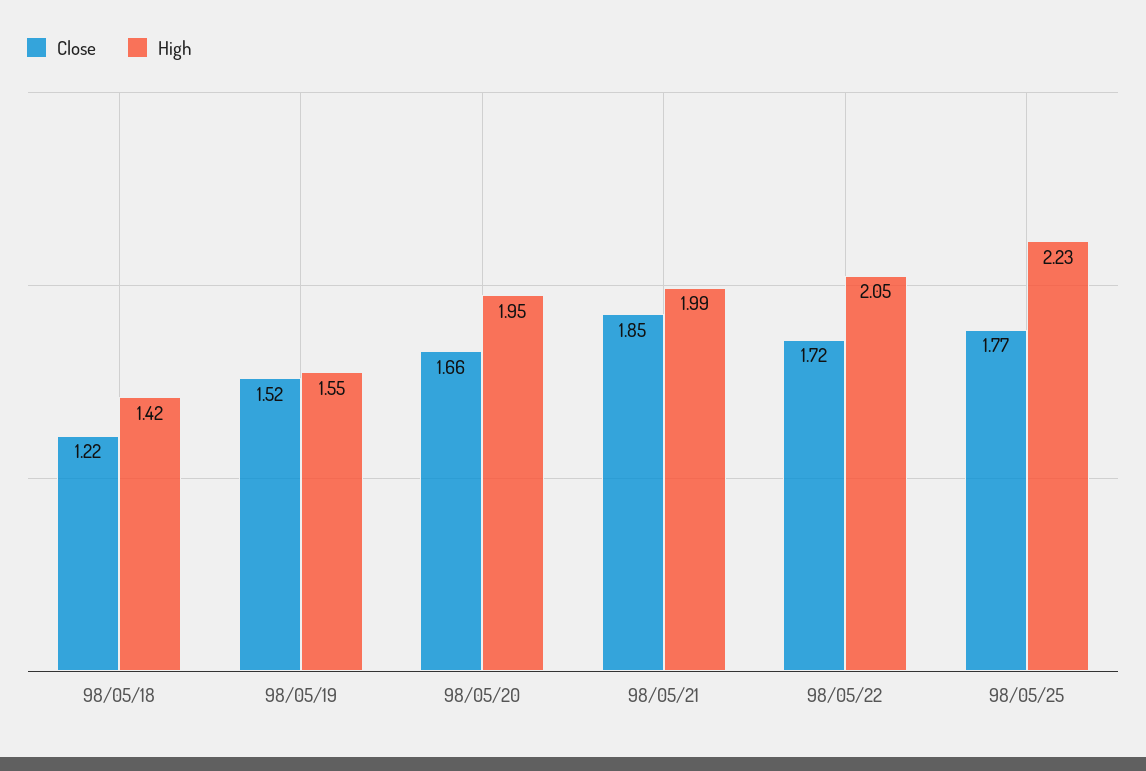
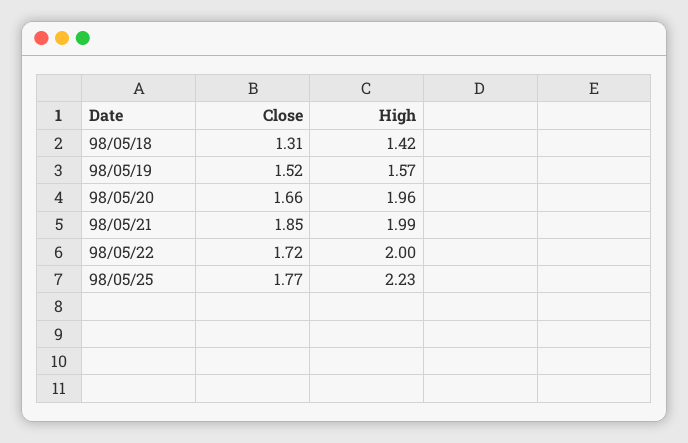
Close, 98/05/18: 1.22 -> 1.31
High, 98/05/19: 1.55 -> 1.57
High, 98/05/20: 1.95 -> 1.96
High, 98/05/22: 2.05 -> 2

